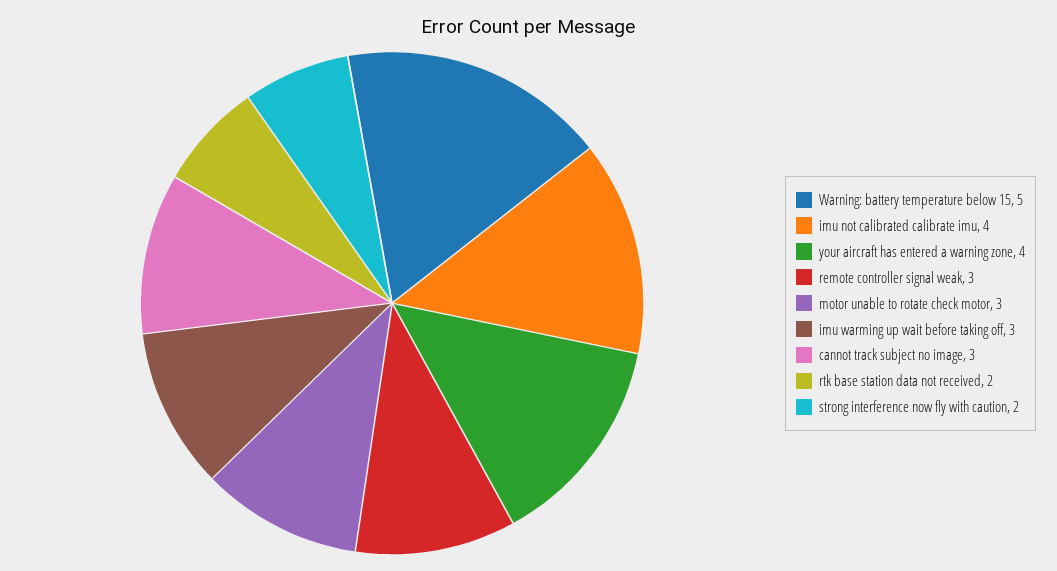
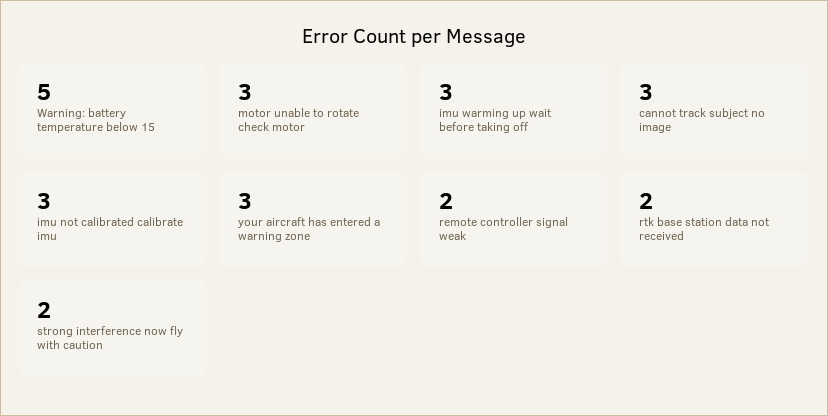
imu not calibrated calibrate imu: 4 -> 3
your aircraft has entered a warning zone: 4 -> 3
remote controller signal weak: 3 -> 2

